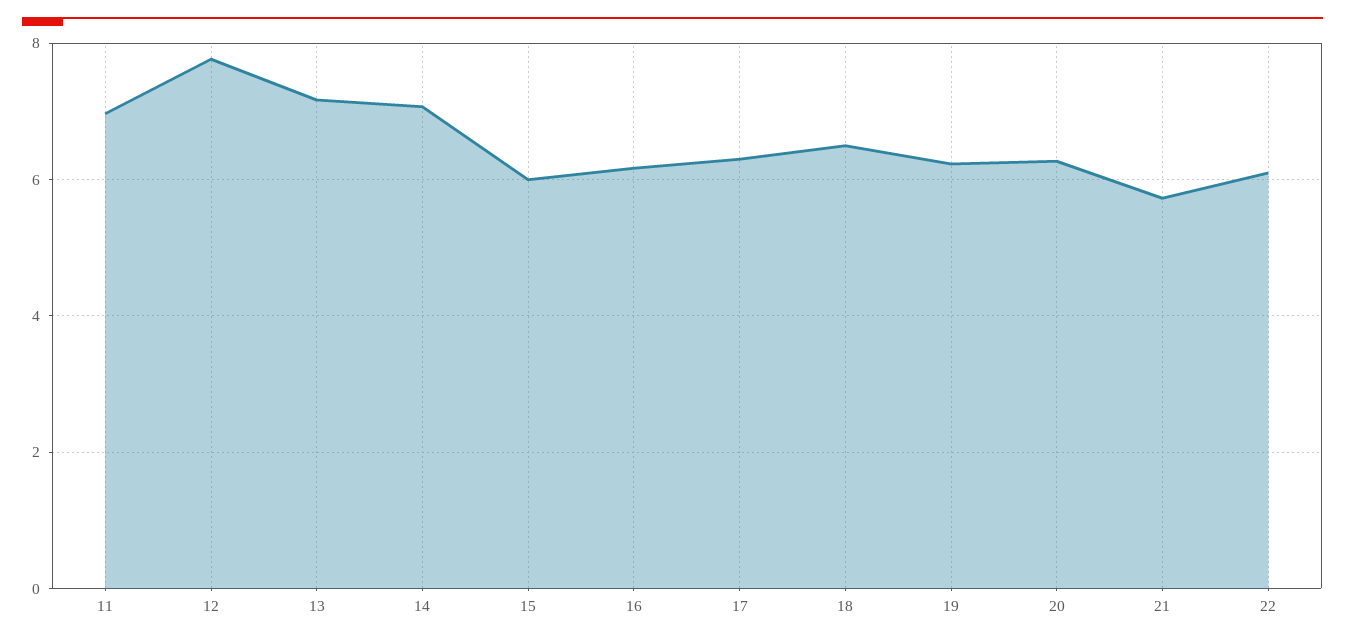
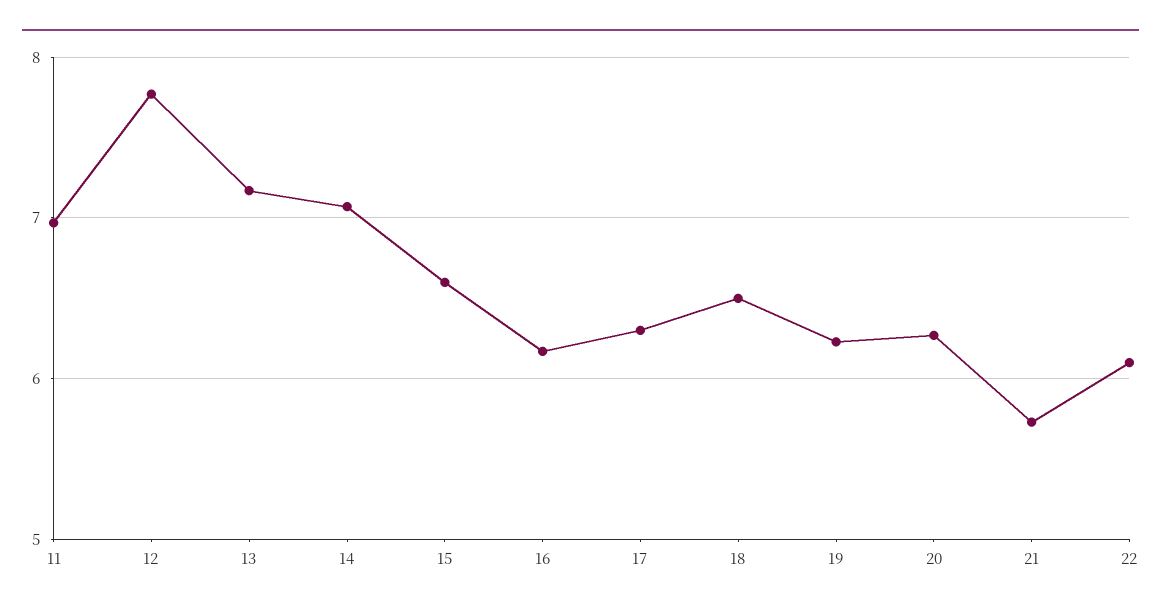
15: 6 -> 6.6

